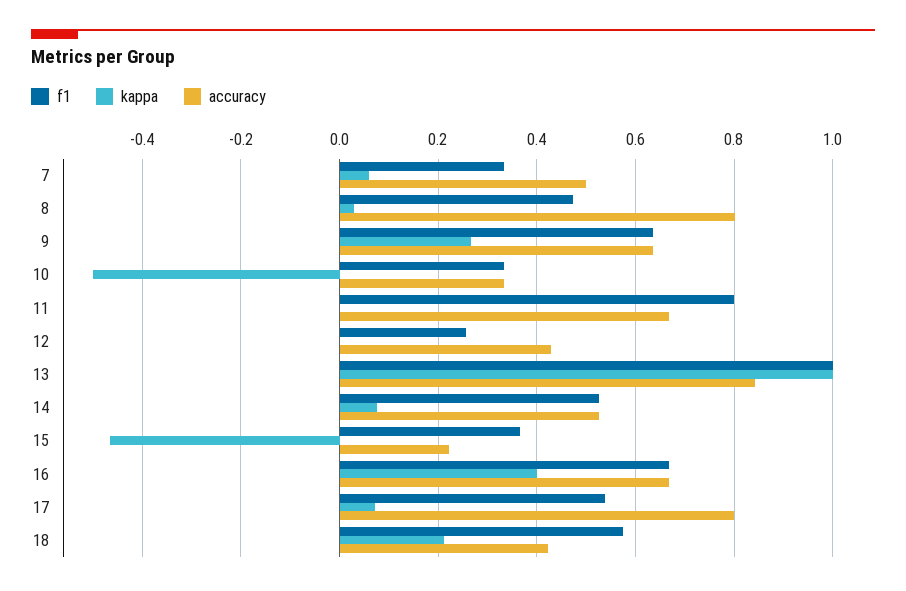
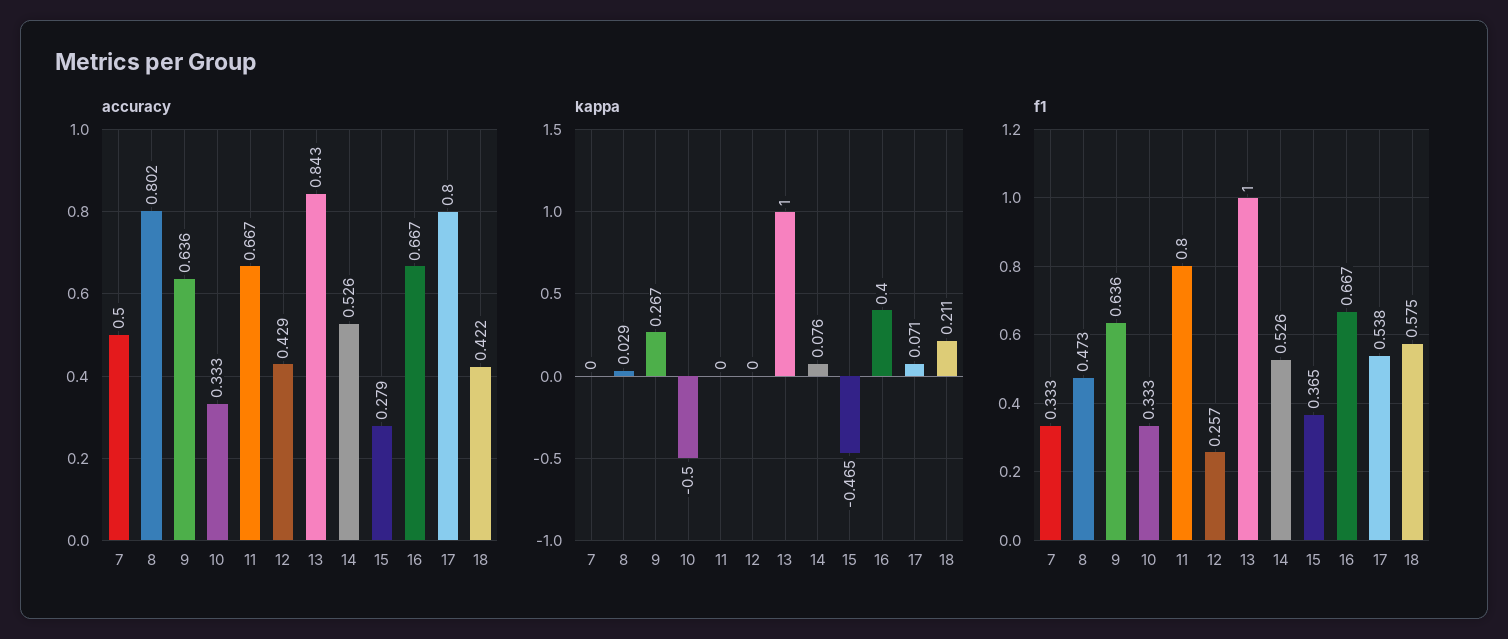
kappa, 7: 0.06 -> 0
accuracy, 15: 0.22 -> 0.279

